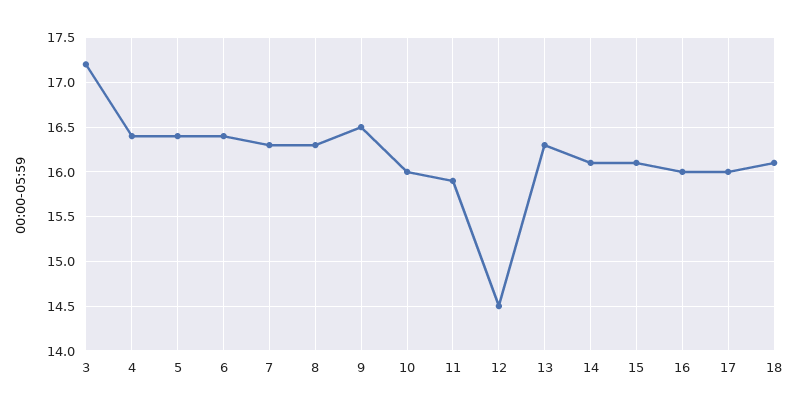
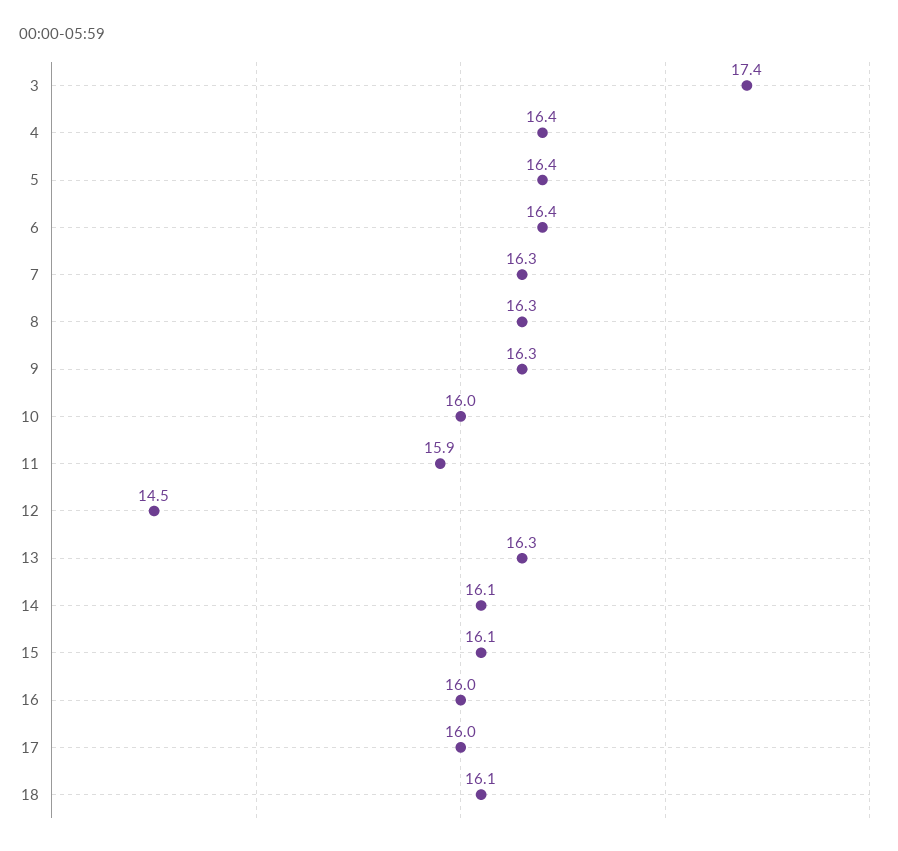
3: 17.2 -> 17.4
9: 16.5 -> 16.3

